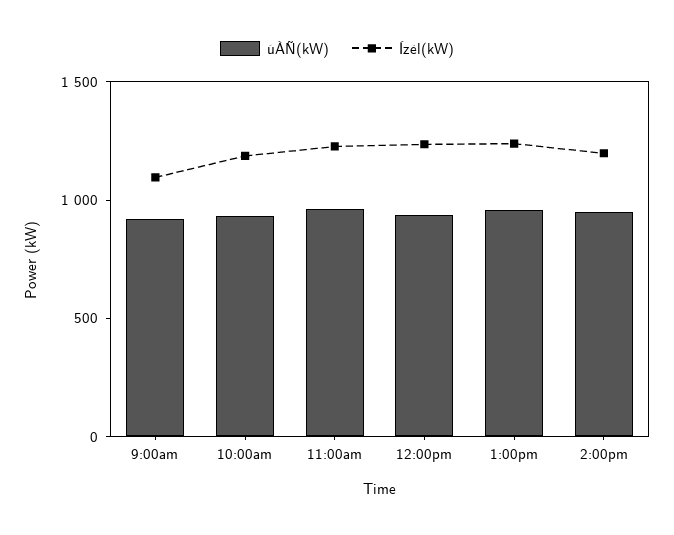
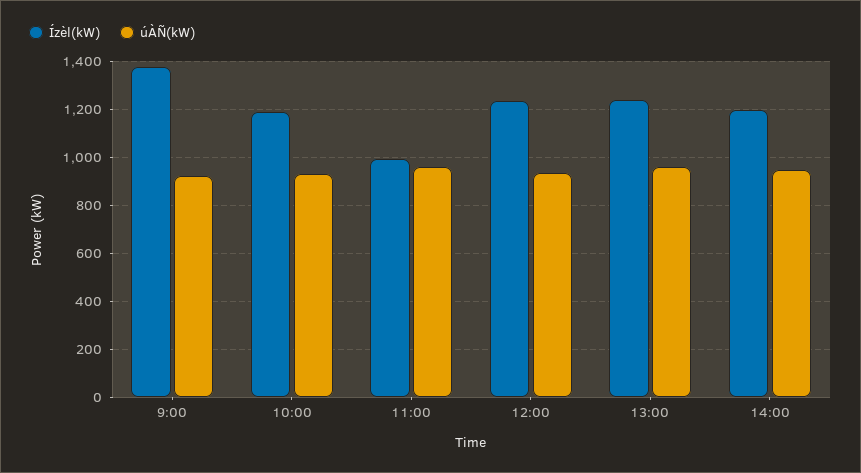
Ízèl(kW), 9:00am: 1100 -> 1375
Ízèl(kW), 11:00am: 1200 -> 1000

